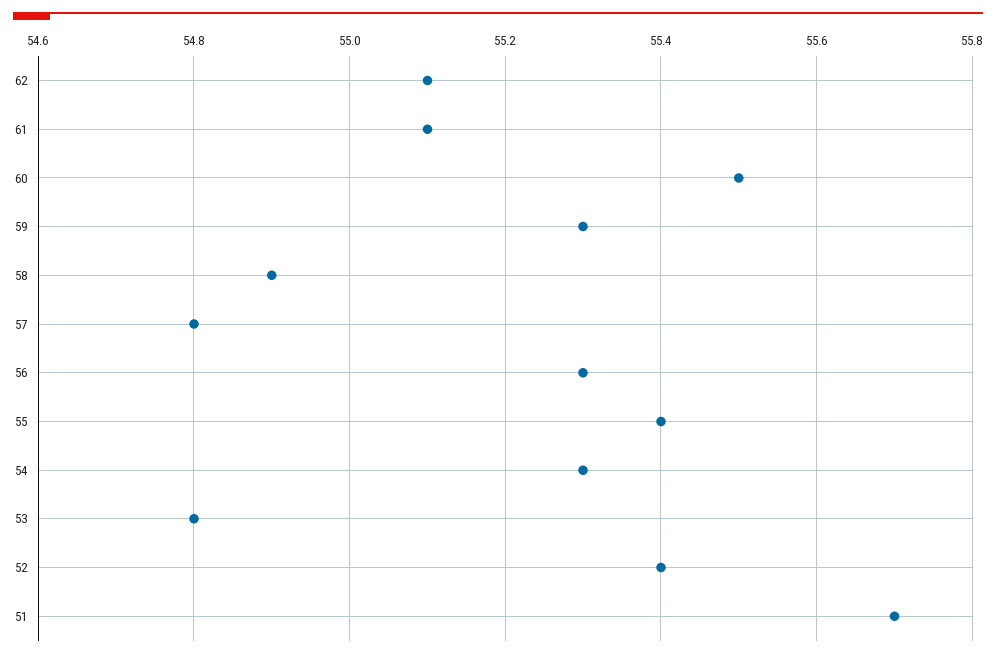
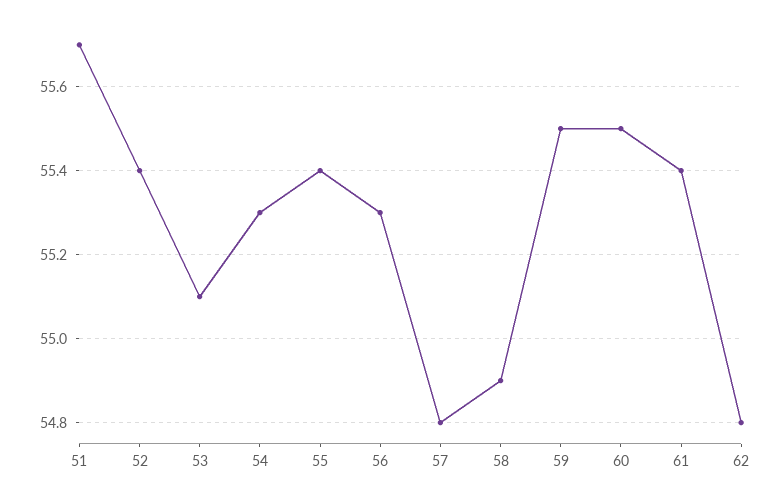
62: 55.1 -> 54.8
61: 55.1 -> 55.4
59: 55.3 -> 55.5
53: 54.8 -> 55.1

